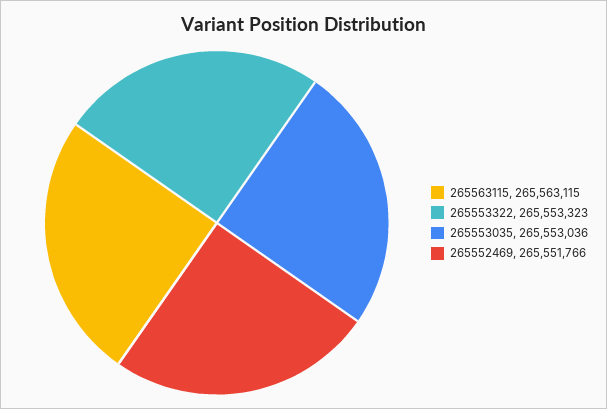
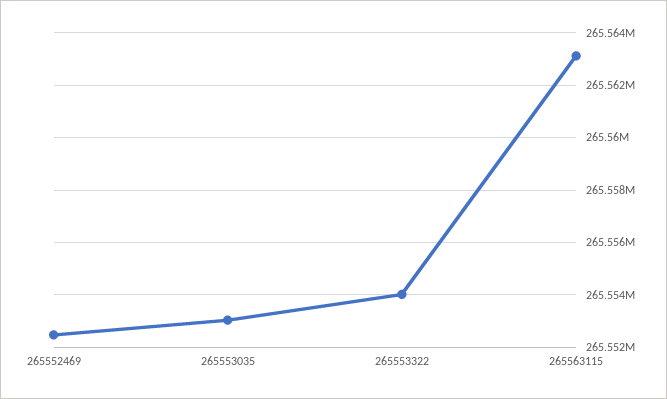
265553322: 265553323 -> 265554000
265552469: 265551766 -> 265552500

